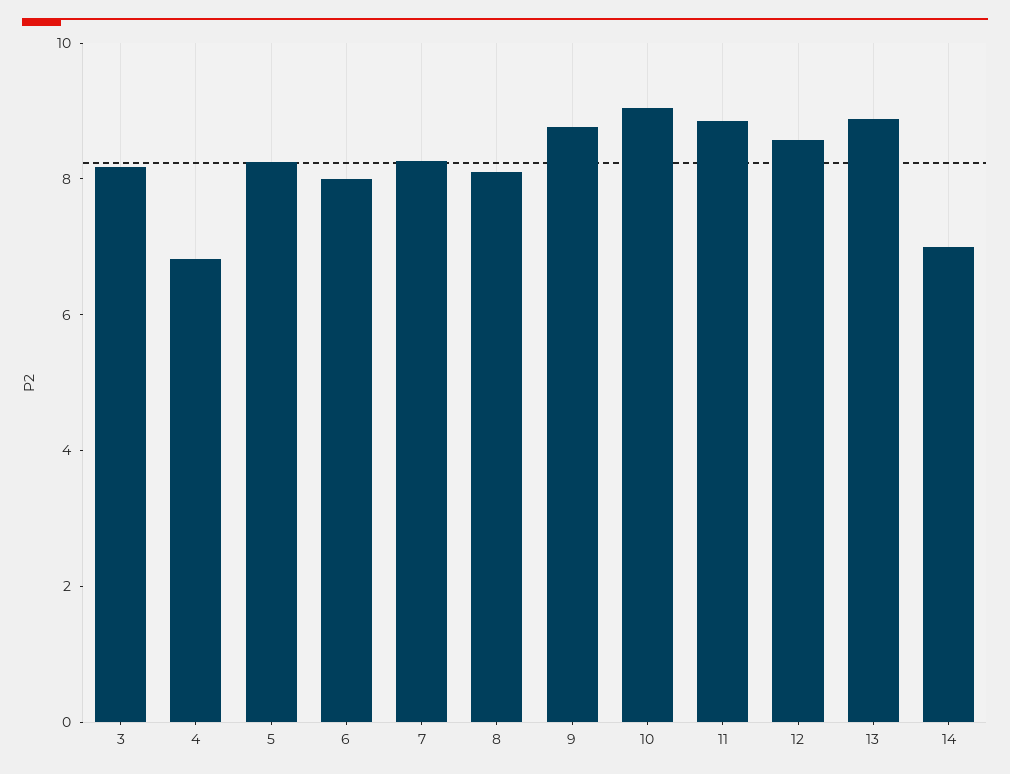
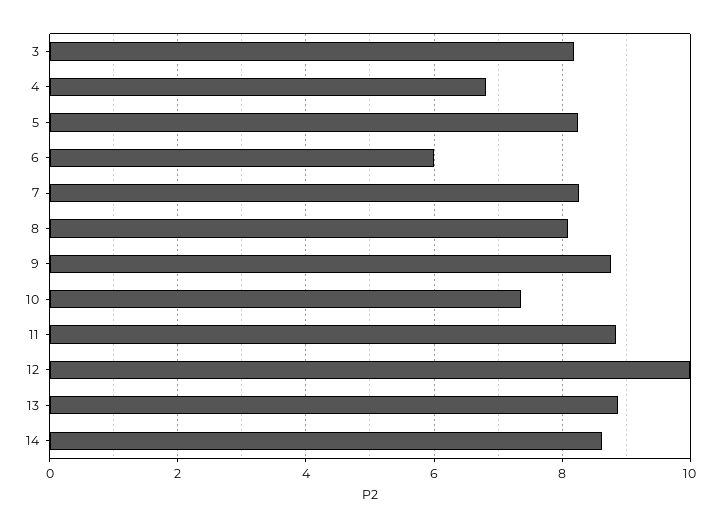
6: 8 -> 6
10: 9 -> 7.4
12: 8.5 -> 10
14: 7 -> 8.6

